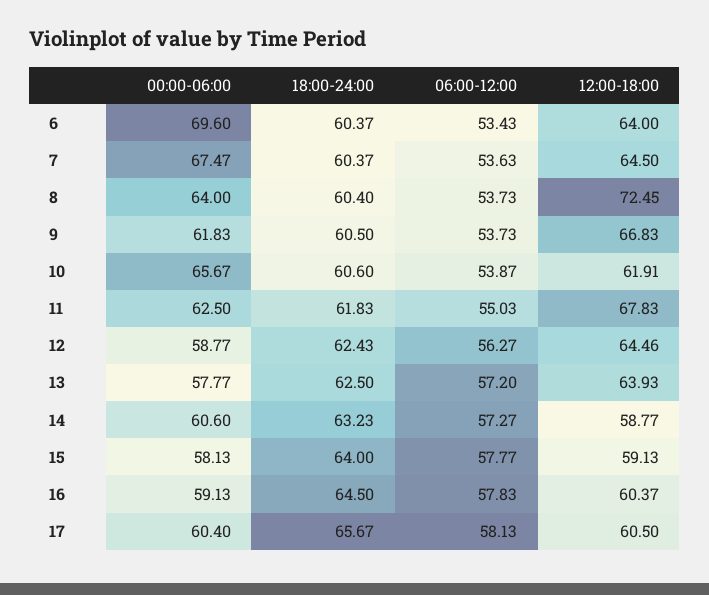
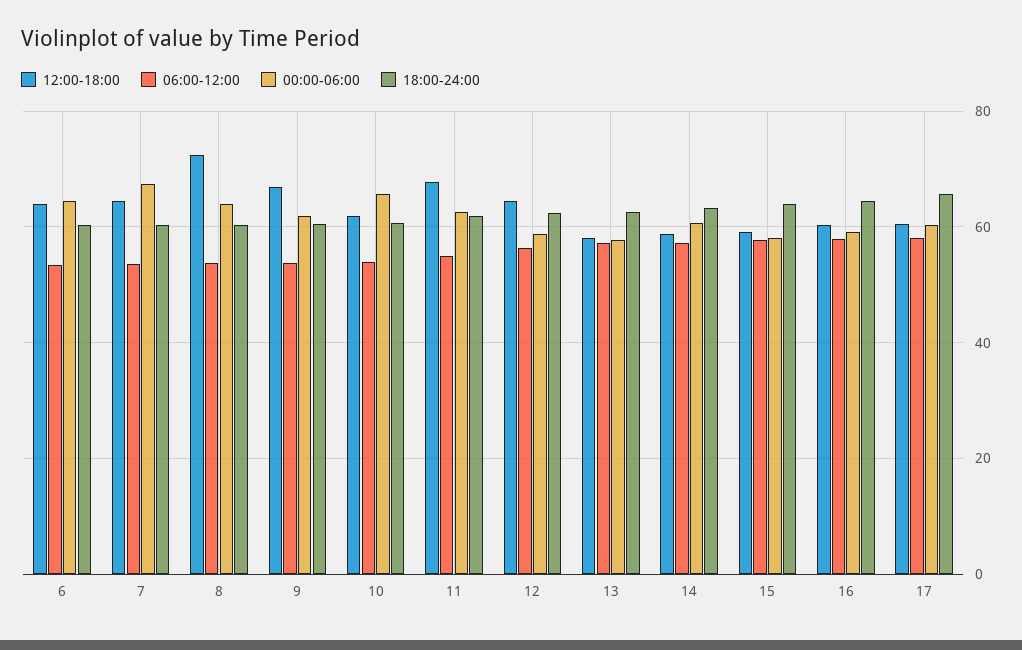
00:00-06:00, 6: 69.6 -> 64
12:00-18:00, 13: 63.93 -> 58

